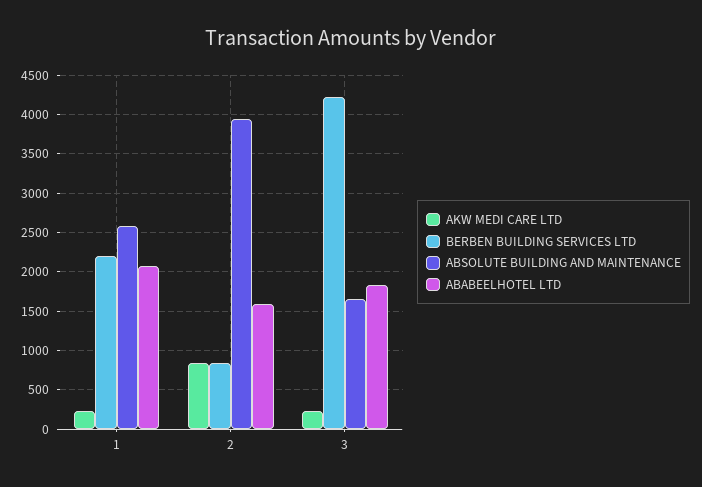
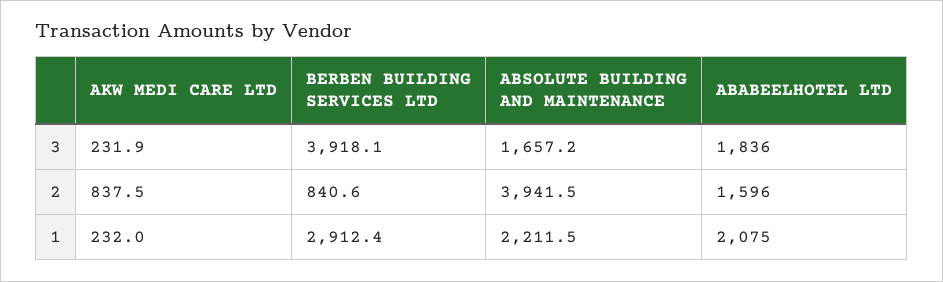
BERBEN BUILDING SERVICES LTD, 1: 2200 -> 2912.4
ABSOLUTE BUILDING AND MAINTENANCE, 1: 2600 -> 2211.5
BERBEN BUILDING SERVICES LTD, 3: 4200 -> 3918.1

